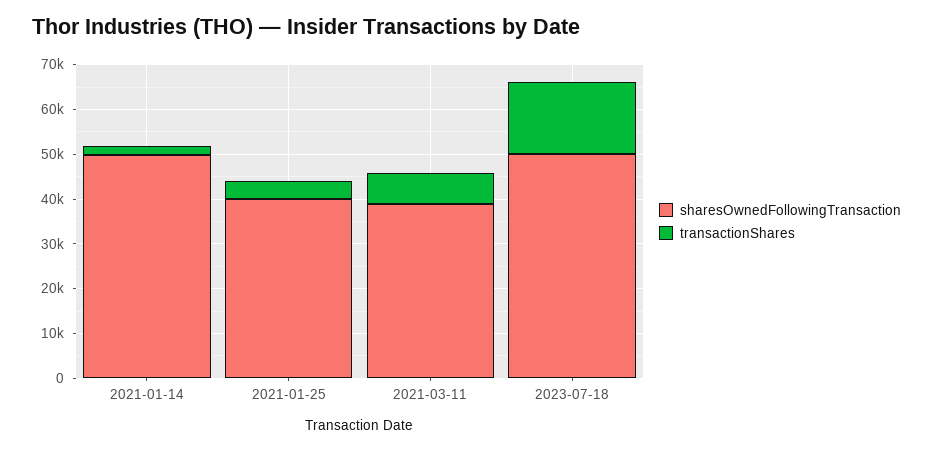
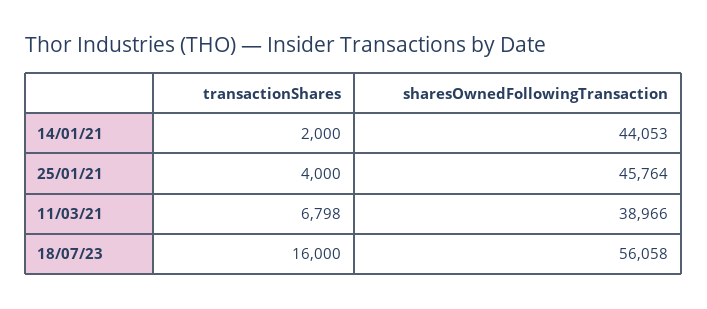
sharesOwnedFollowingTransaction, 2021-01-14: 50000 -> 44053
sharesOwnedFollowingTransaction, 2021-01-25: 40000 -> 45764
sharesOwnedFollowingTransaction, 2023-07-18: 50000 -> 56058

